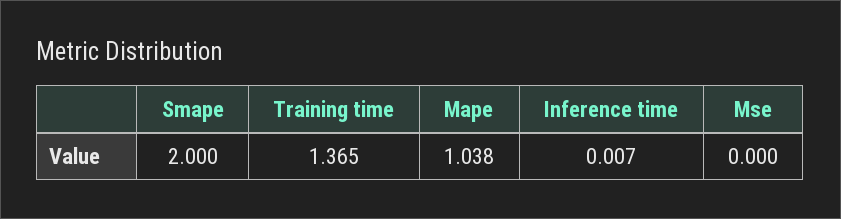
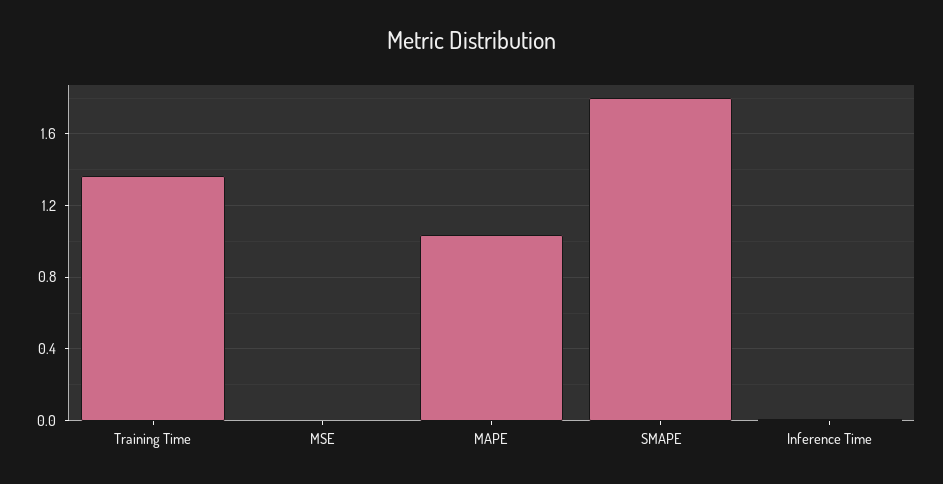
Smape: 2 -> 1.8

